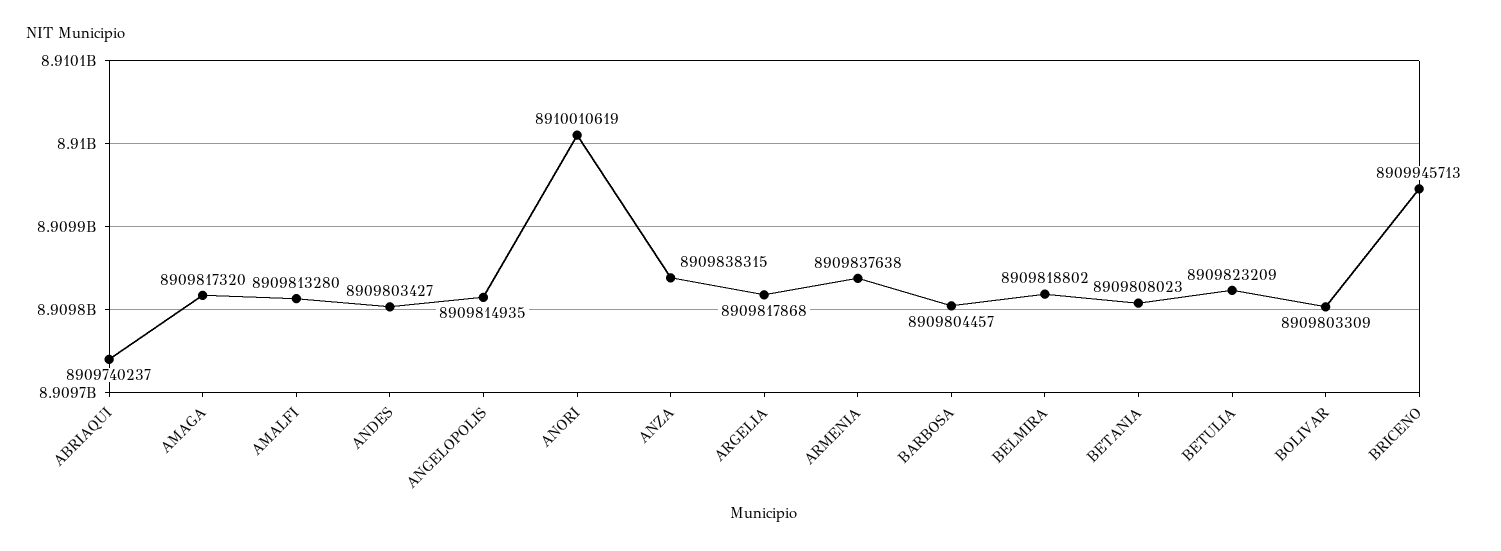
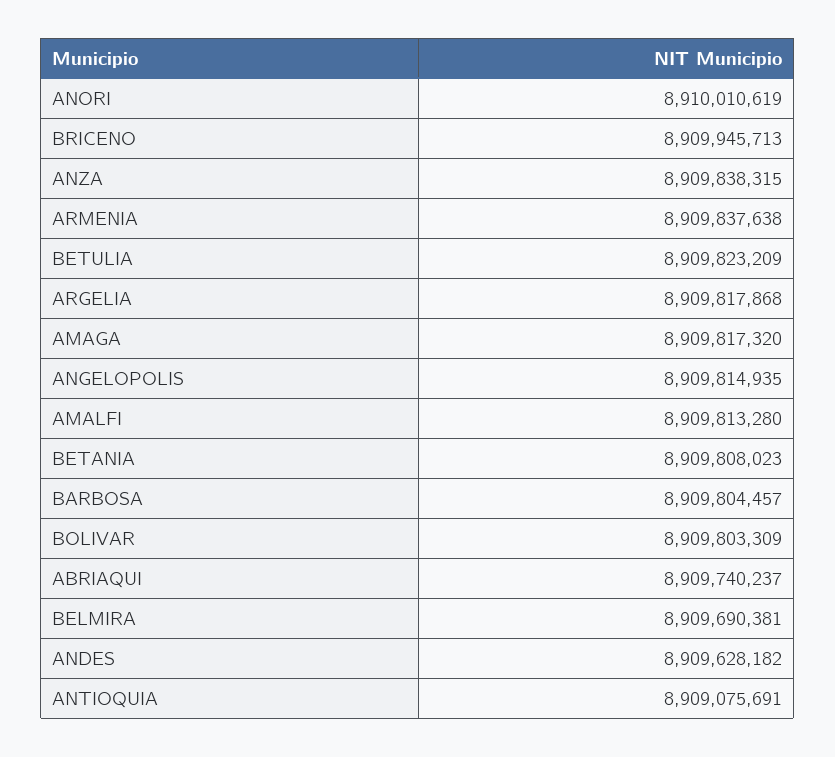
ANDES: 8909803427 -> 8909628182
BELMIRA: 8909818802 -> 8909690381
ANTIOQUIA: none -> 8909075691

